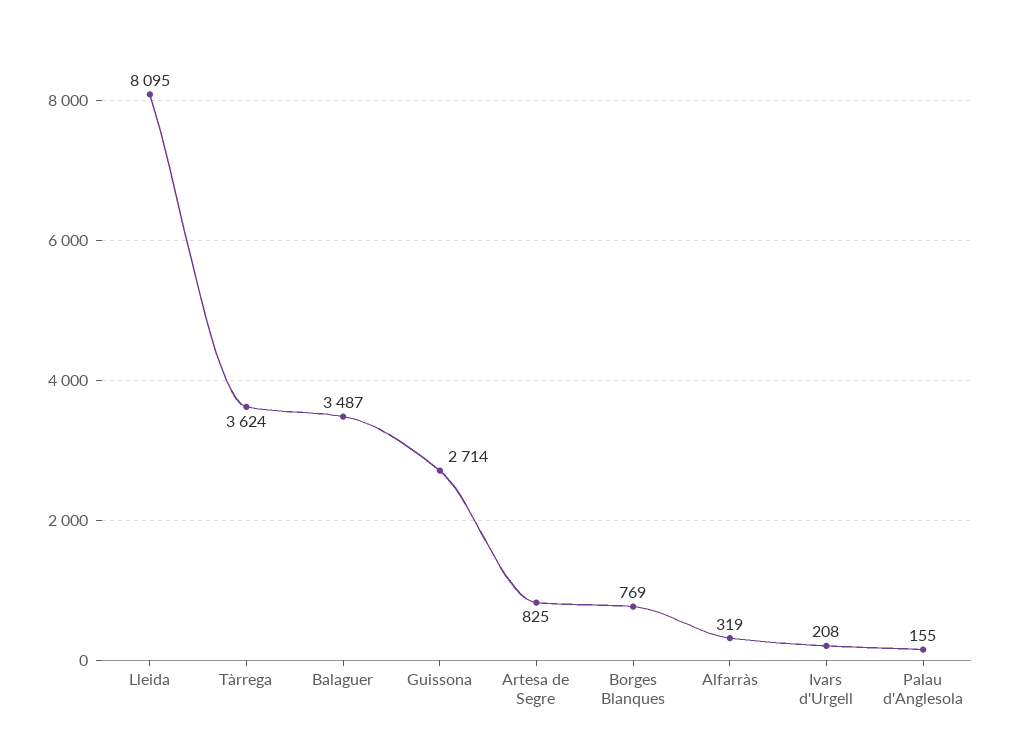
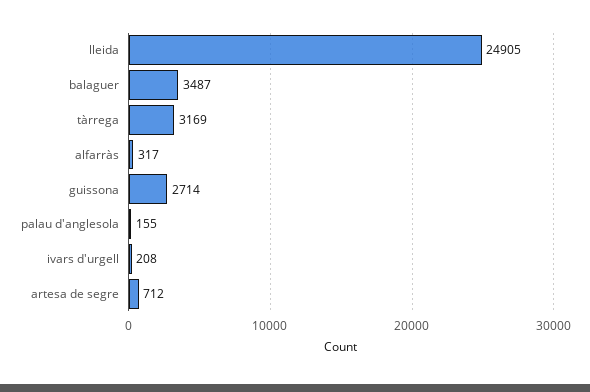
Lleida: 8095 -> 24905
Tàrrega: 3624 -> 3169
Artesa de Segre: 825 -> 712
Borges Blanques: 769 -> none
Alfarràs: 319 -> 317

